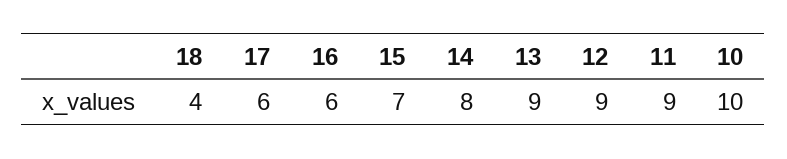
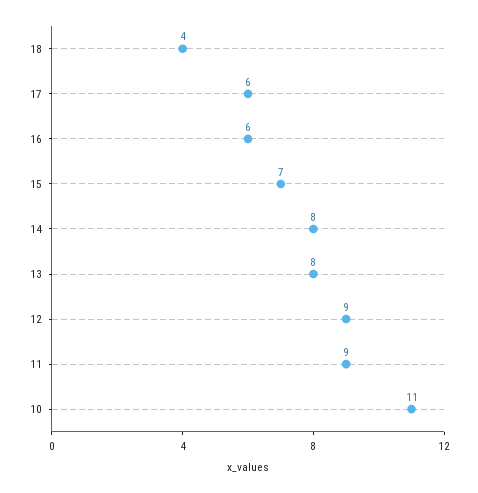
13: 9 -> 8
10: 10 -> 11

